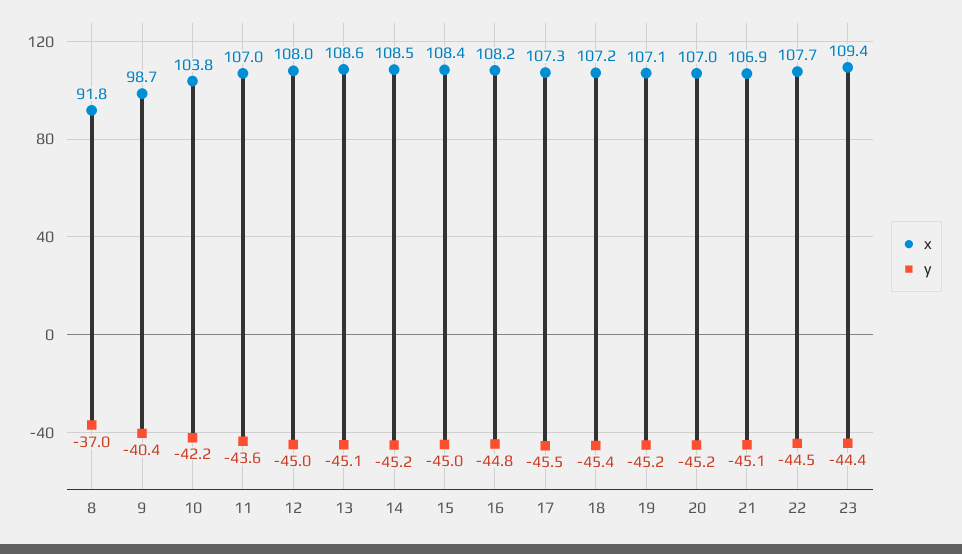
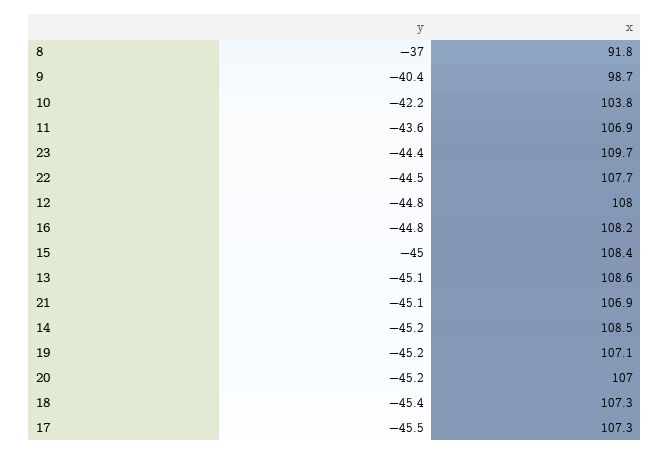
x, 11: 107 -> 106.9
y, 12: -45 -> -44.8
x, 18: 107.2 -> 107.3
x, 23: 109.4 -> 109.7

